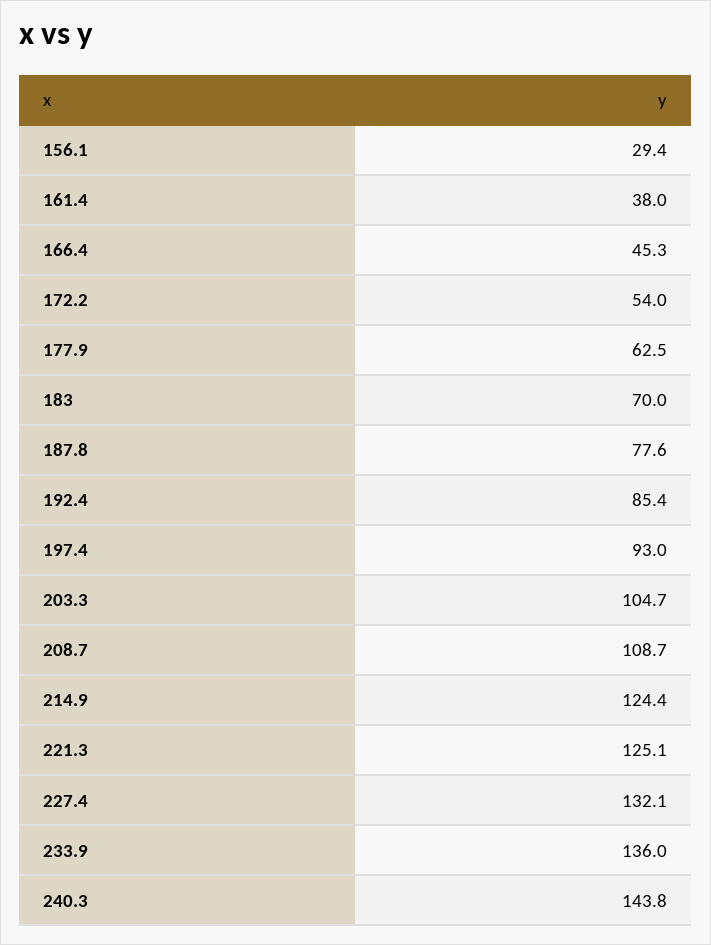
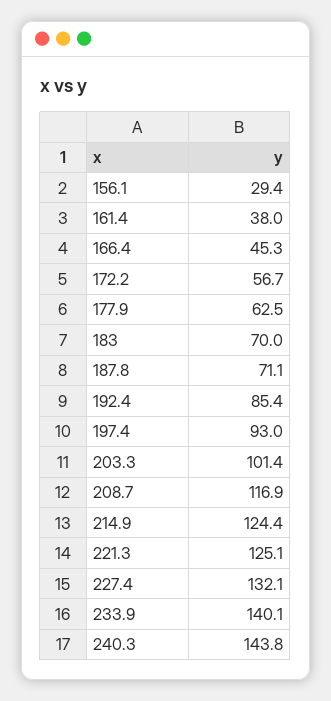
172.2: 54 -> 56.7
187.8: 77.6 -> 71.1
203.3: 104.7 -> 101.4
208.7: 108.7 -> 116.9
233.9: 136 -> 140.1

